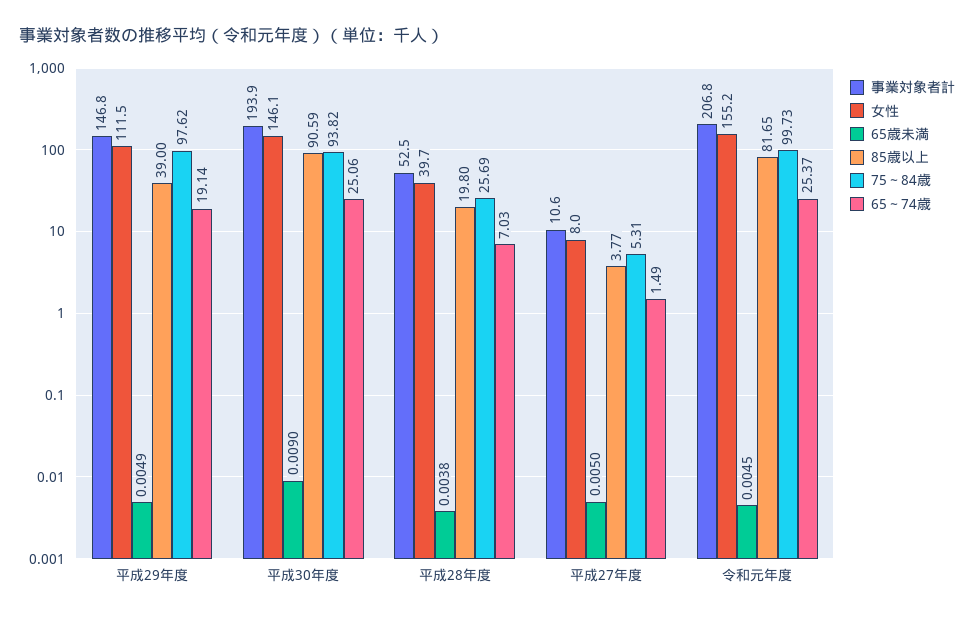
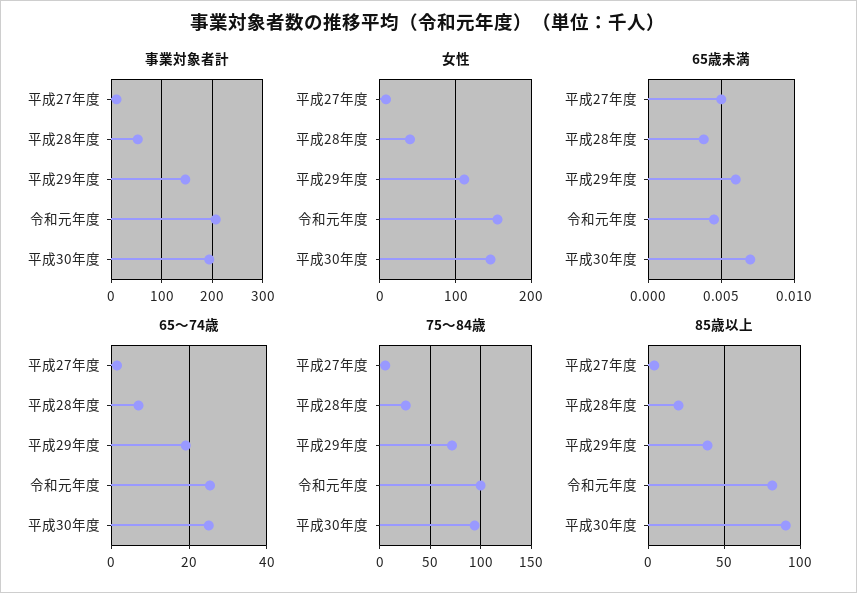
65歳未満, 平成29年度: 0.0049 -> 0.006
75～84歳, 平成29年度: 97.62 -> 70
65歳未満, 平成30年度: 0.009 -> 0.007

